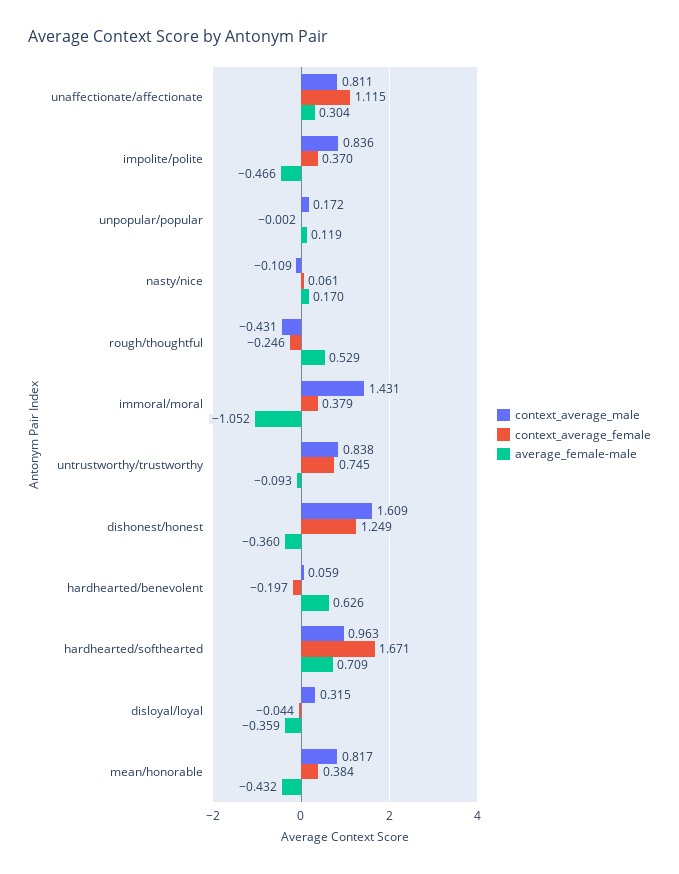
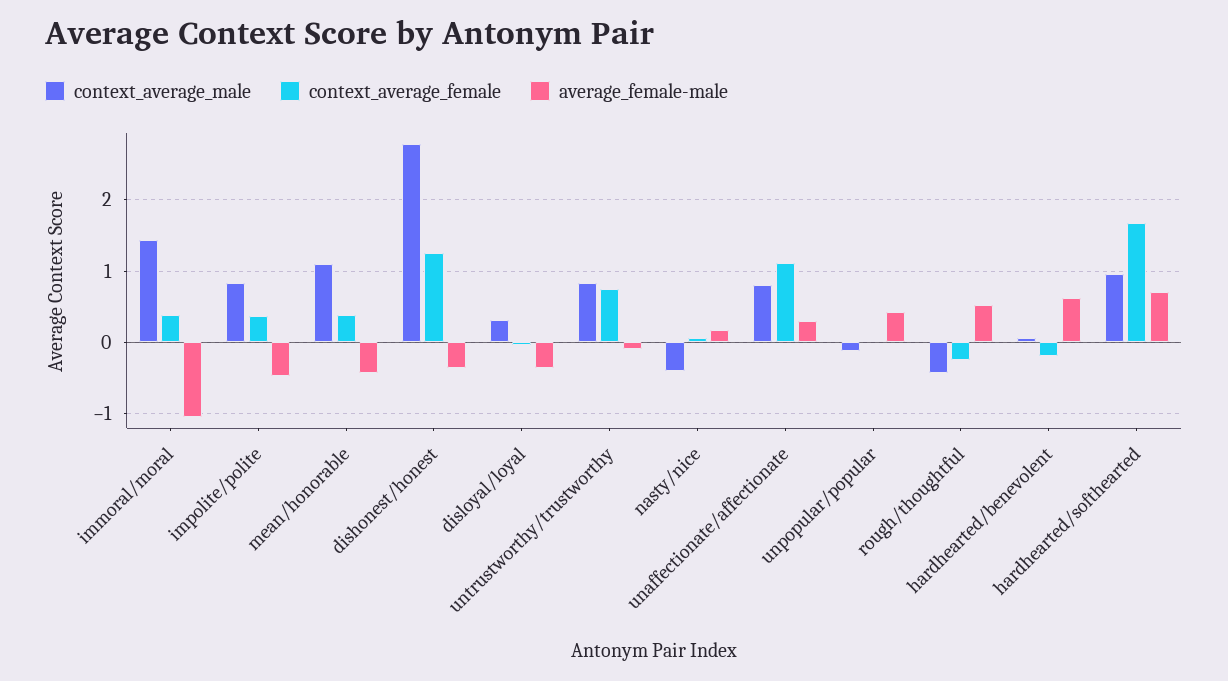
context_average_male, unpopular/popular: 0.172 -> -0.1
average_female-male, unpopular/popular: 0.119 -> 0.4
context_average_male, nasty/nice: -0.109 -> -0.4
context_average_male, dishonest/honest: 1.609 -> 2.8
context_average_male, mean/honorable: 0.817 -> 1.1

